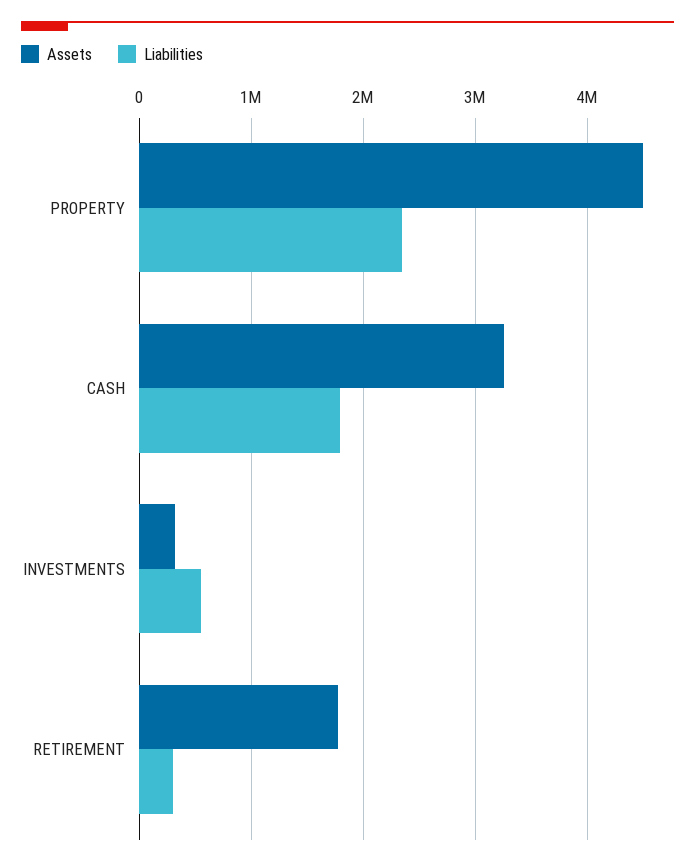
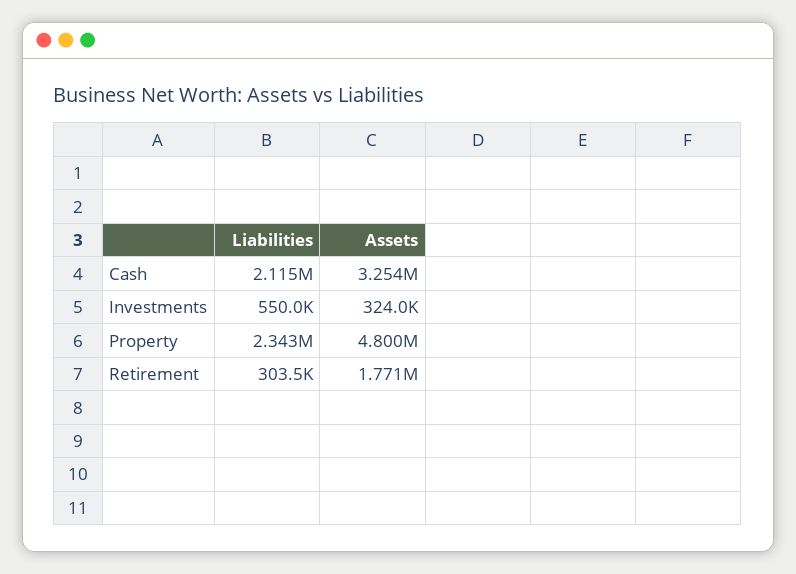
Assets, PROPERTY: 4500000 -> 4800000
Liabilities, CASH: 1800000 -> 2115000

